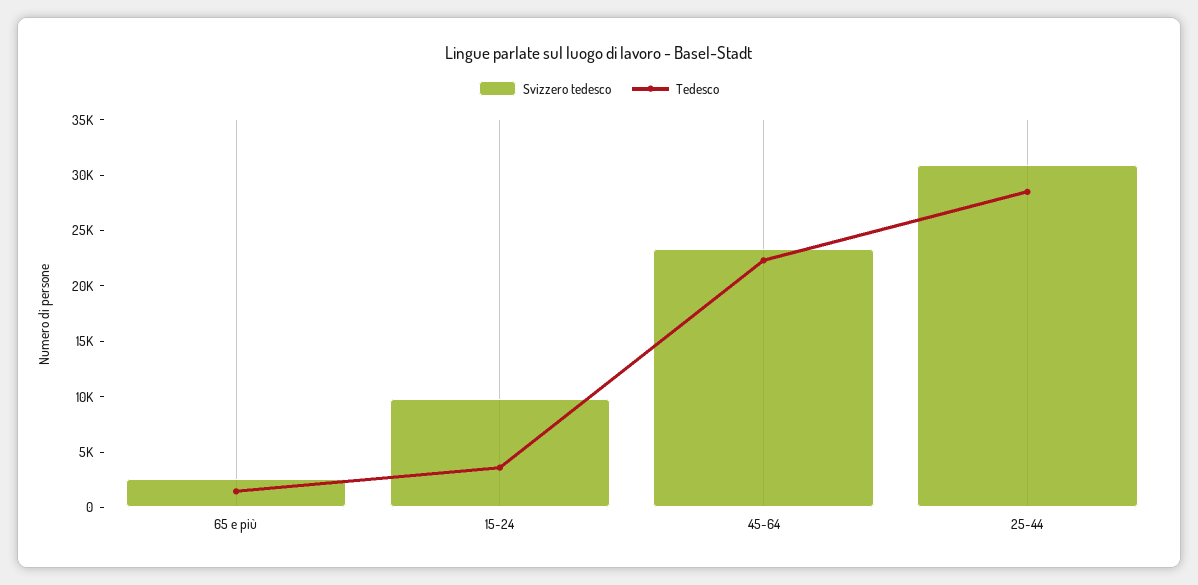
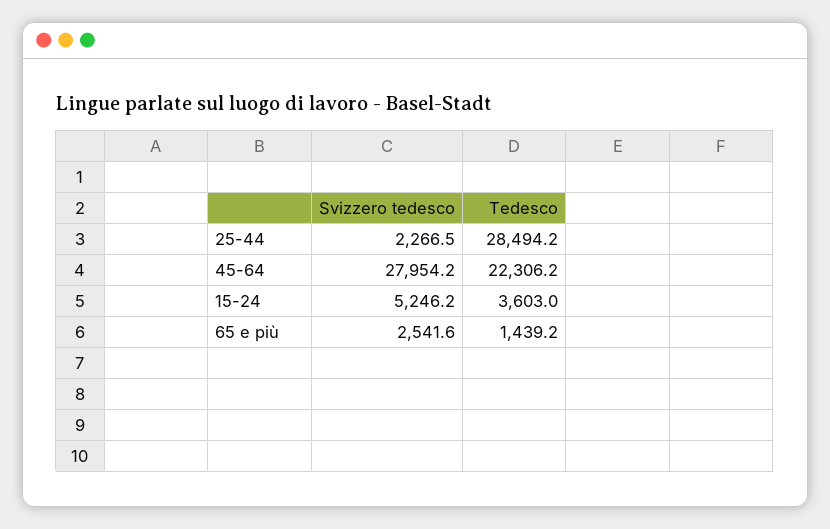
Svizzero tedesco, 15-24: 10000 -> 5246.2
Svizzero tedesco, 45-64: 23000 -> 27954.2
Svizzero tedesco, 25-44: 31000 -> 2266.5

